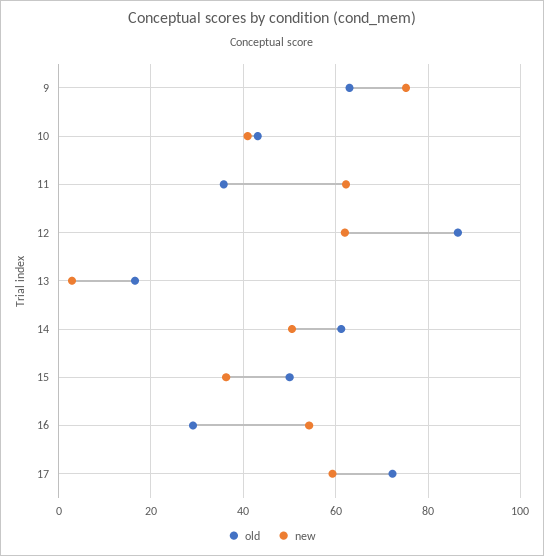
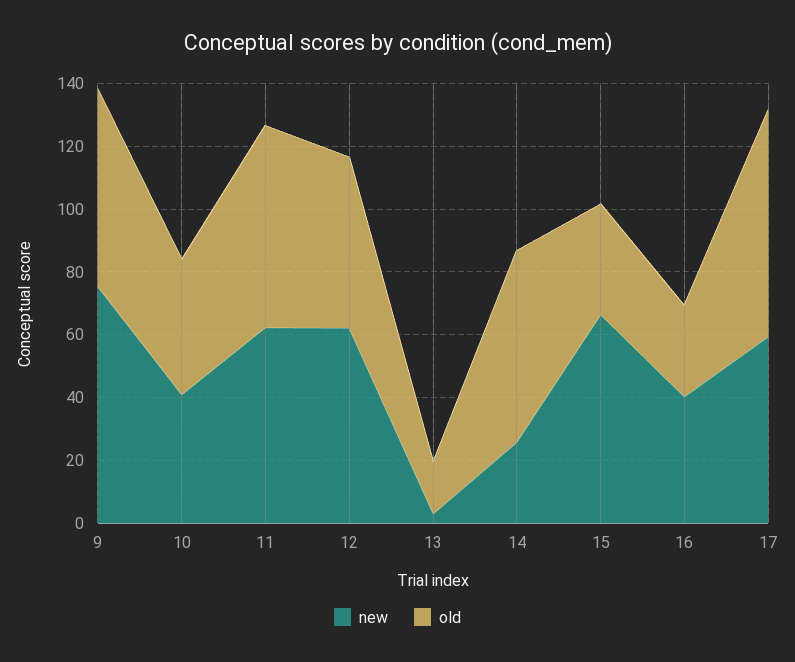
old, 11: 36 -> 65
old, 12: 86 -> 55
new, 14: 50 -> 25
old, 15: 50 -> 35
new, 15: 36 -> 65
new, 16: 54 -> 40

